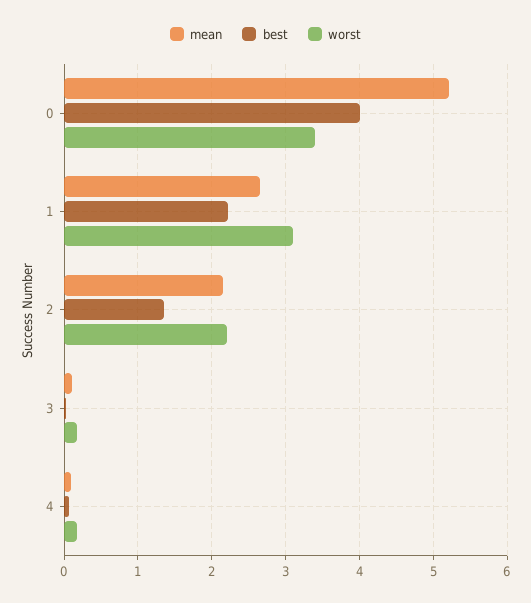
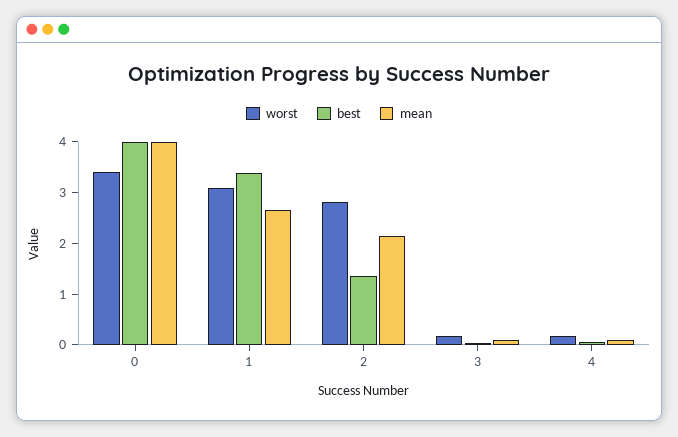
mean, 0: 5.2 -> 4
best, 1: 2.2 -> 3.4
worst, 2: 2.2 -> 2.8

